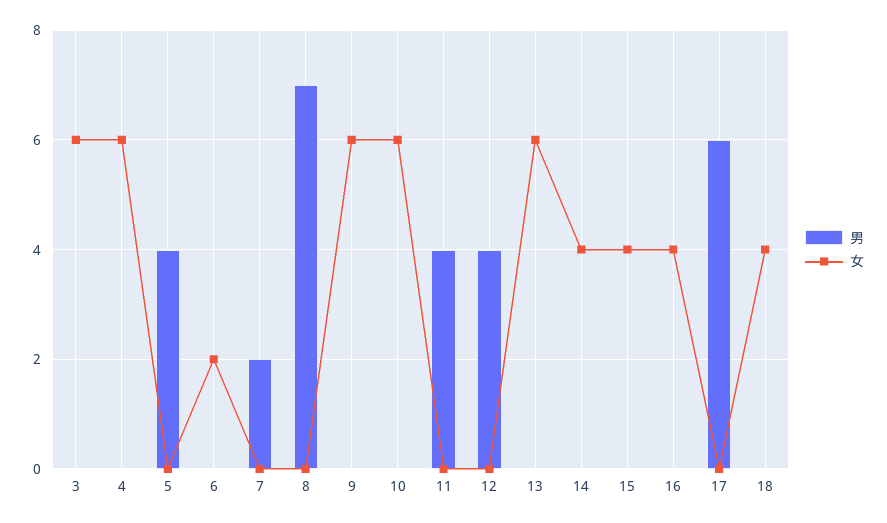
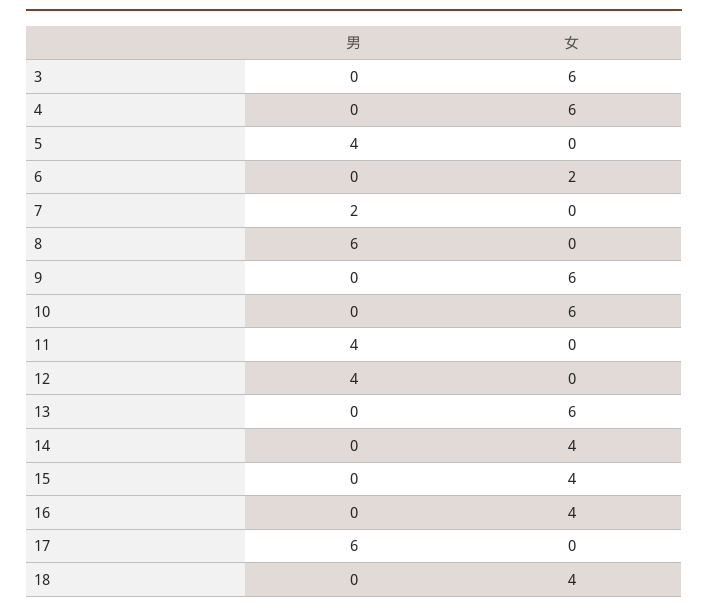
男, 8: 7 -> 6

